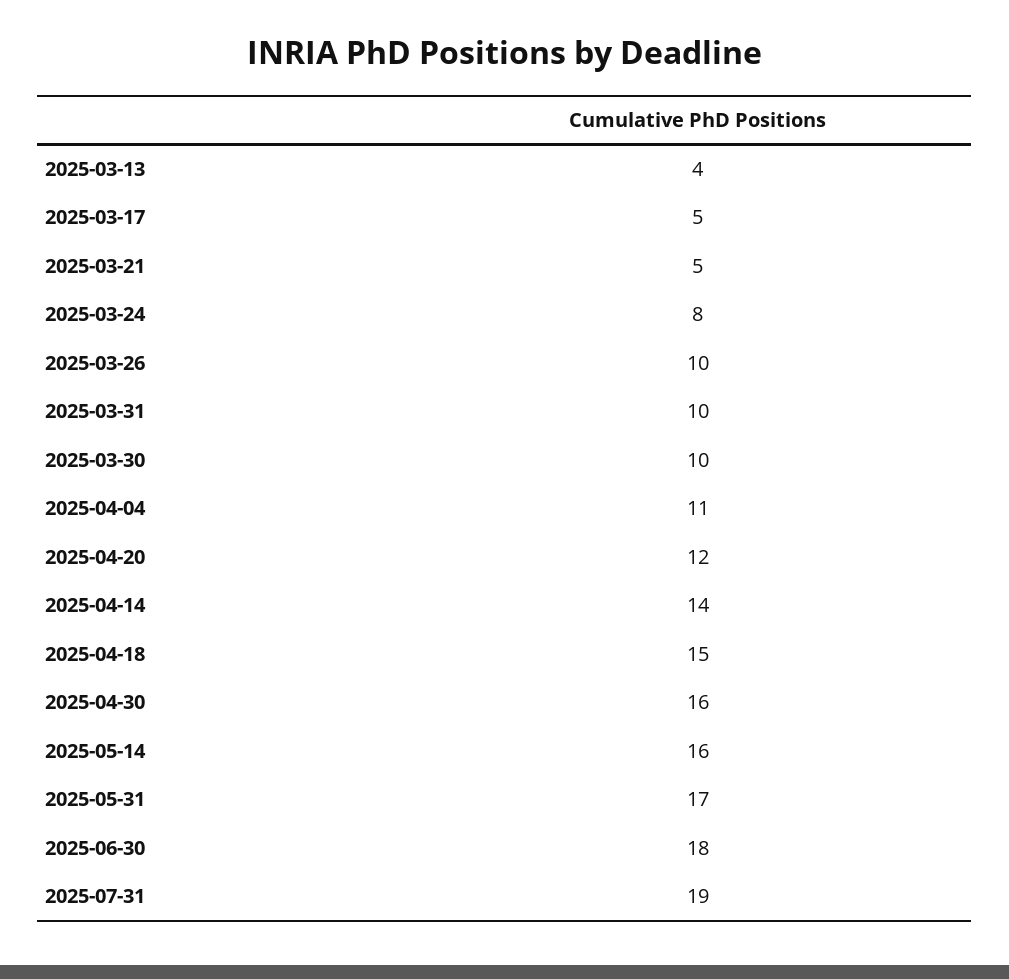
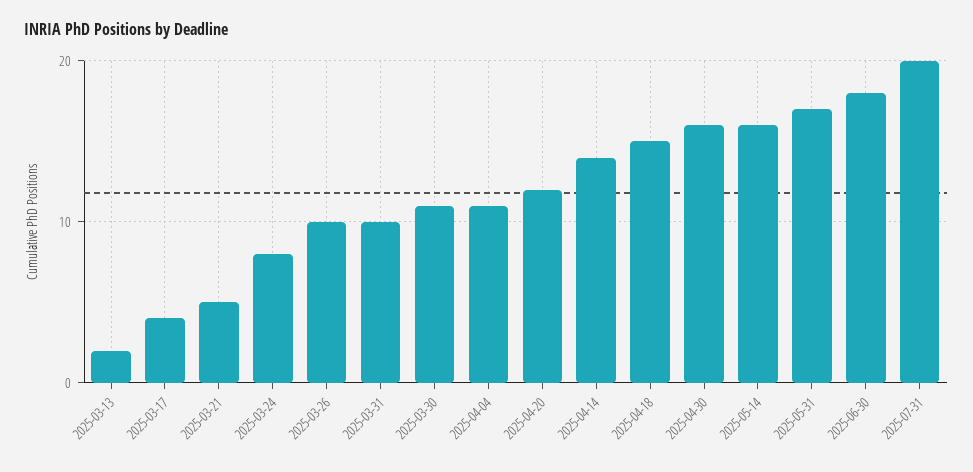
2025-03-13: 4 -> 2
2025-03-17: 5 -> 4
2025-03-30: 10 -> 11
2025-07-31: 19 -> 20

